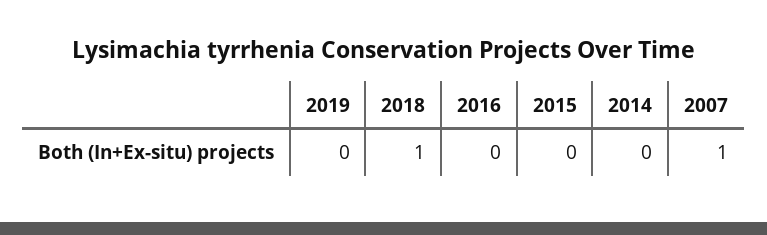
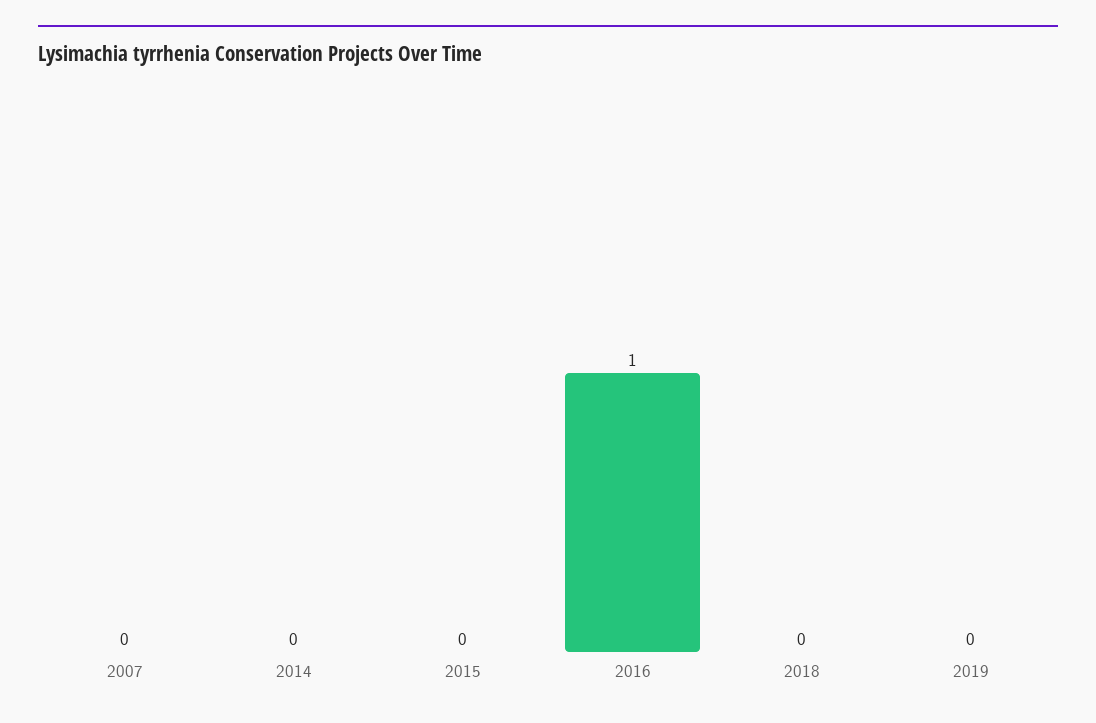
2018: 1 -> 0
2016: 0 -> 1
2007: 1 -> 0

